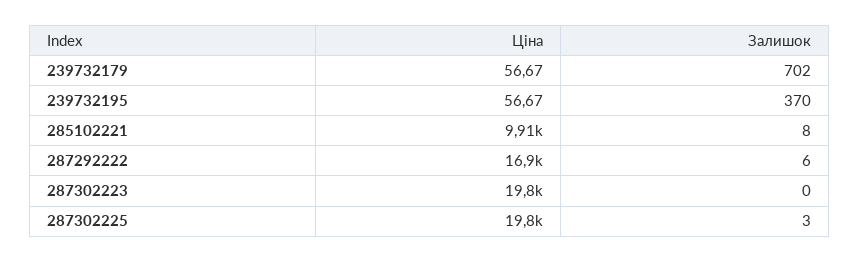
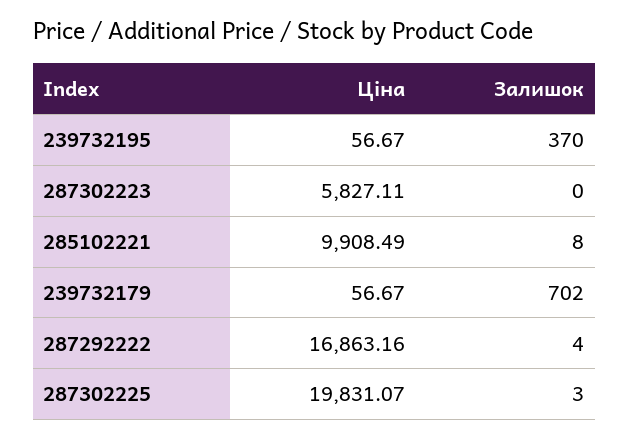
Залишок, 287292222: 6 -> 4
Ціна, 287302223: 19800 -> 5827.11

